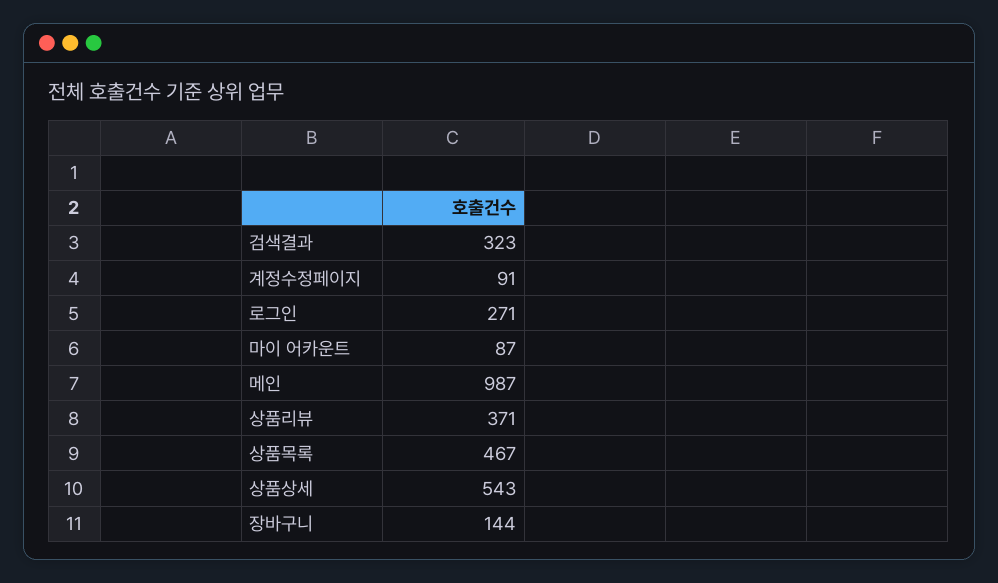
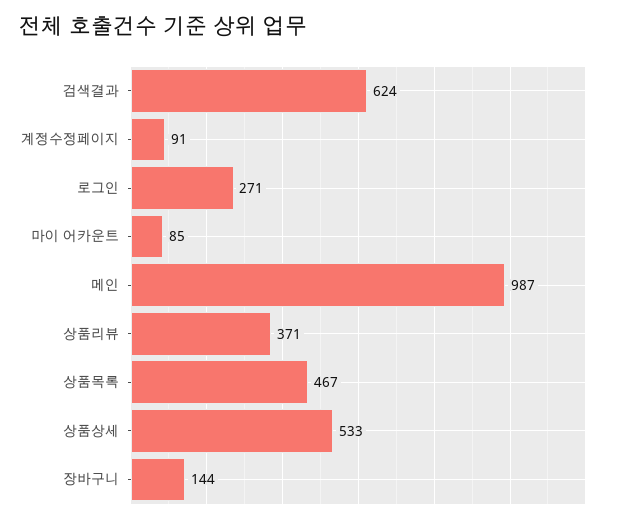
검색결과: 323 -> 624
마이 어카운트: 87 -> 85
상품상세: 543 -> 533

